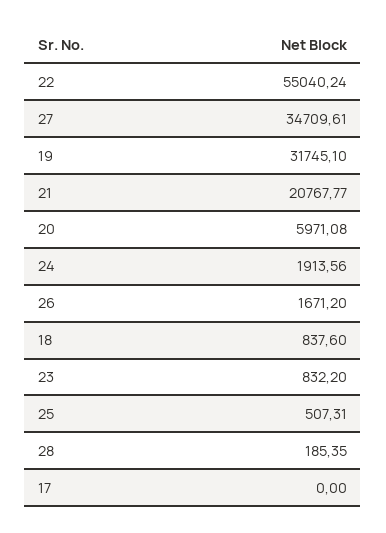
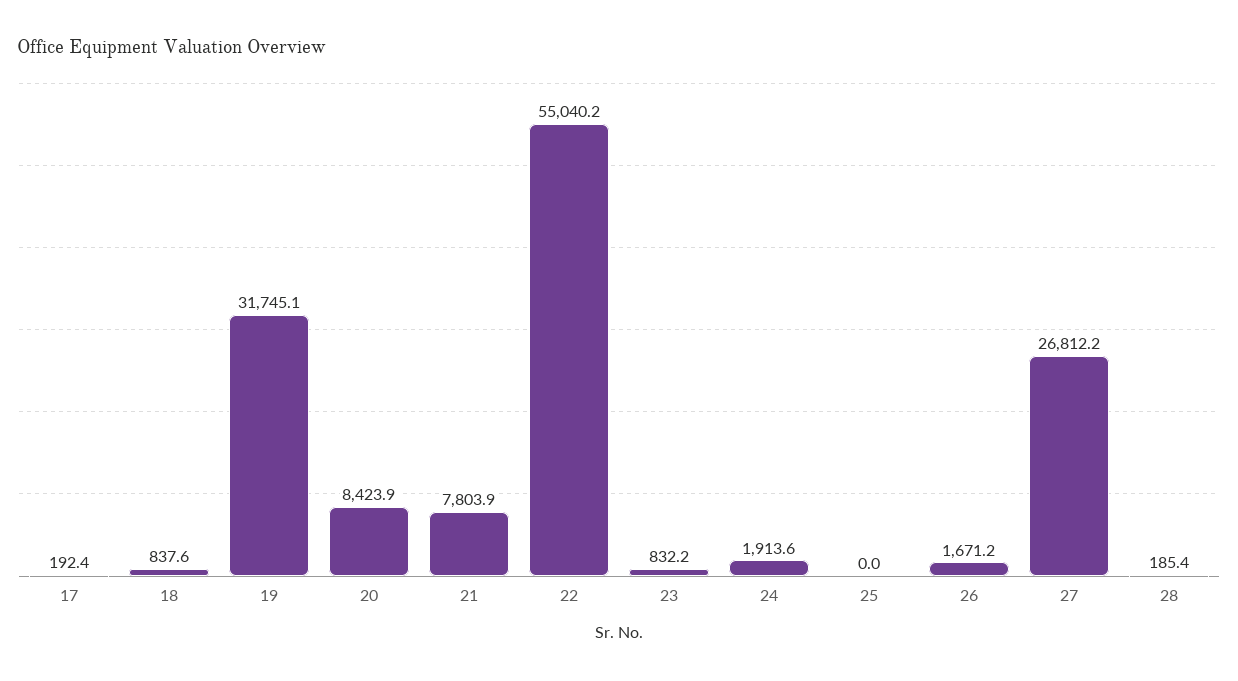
27: 34709.61 -> 26812.2
21: 20767.77 -> 7803.9
20: 5971.08 -> 8423.9
25: 507.31 -> 0
17: 0 -> 192.4

